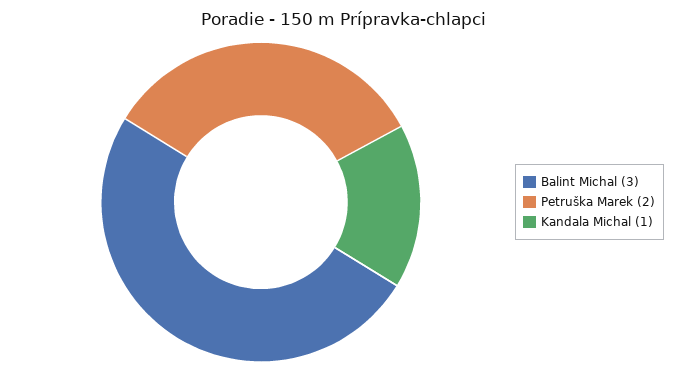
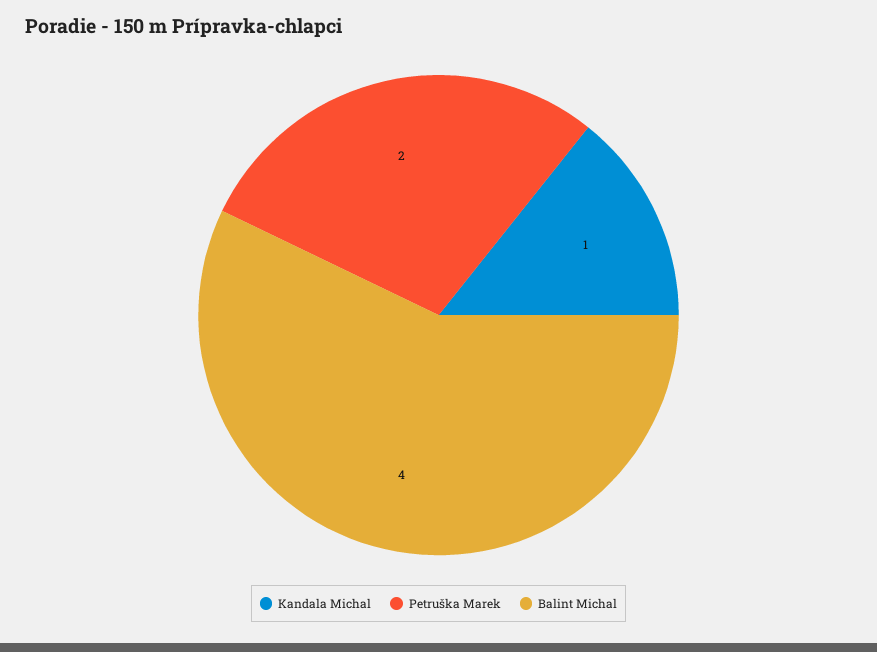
Balint Michal: 3 -> 4

